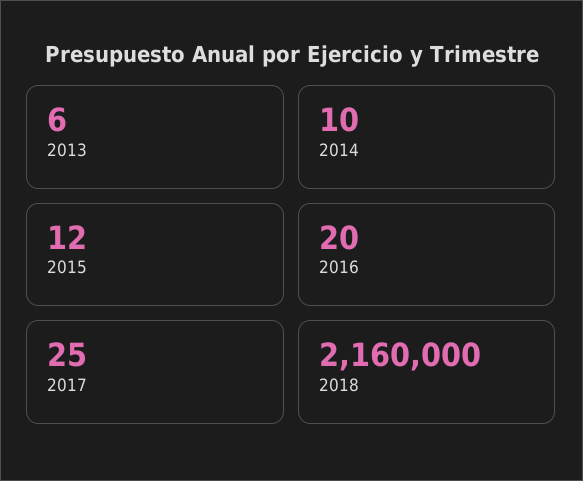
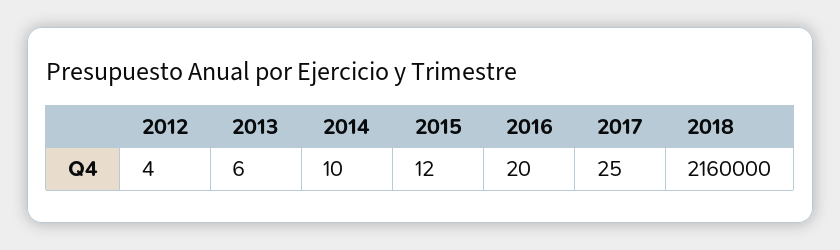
2012: none -> 4

